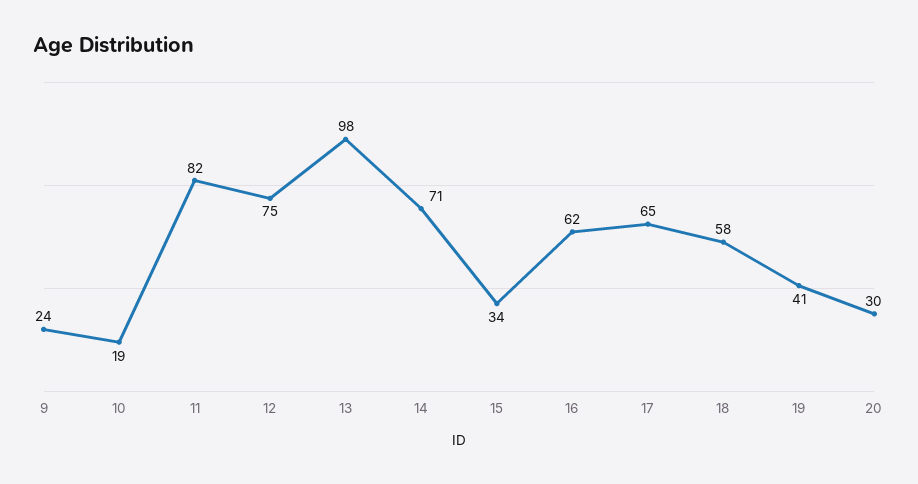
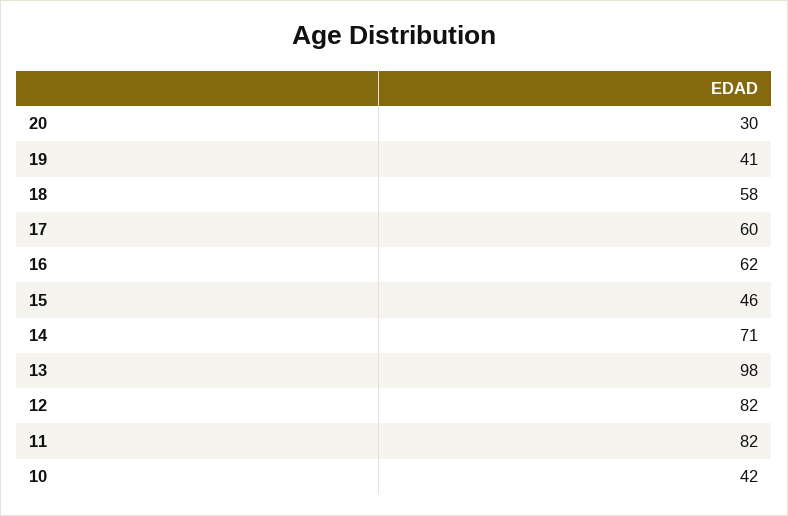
9: 24 -> none
10: 19 -> 42
12: 75 -> 82
15: 34 -> 46
17: 65 -> 60

